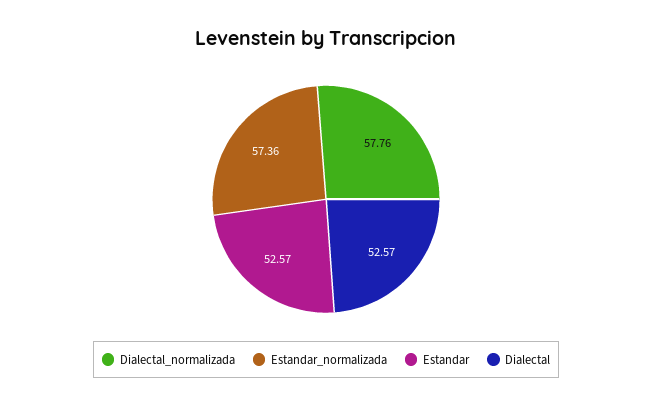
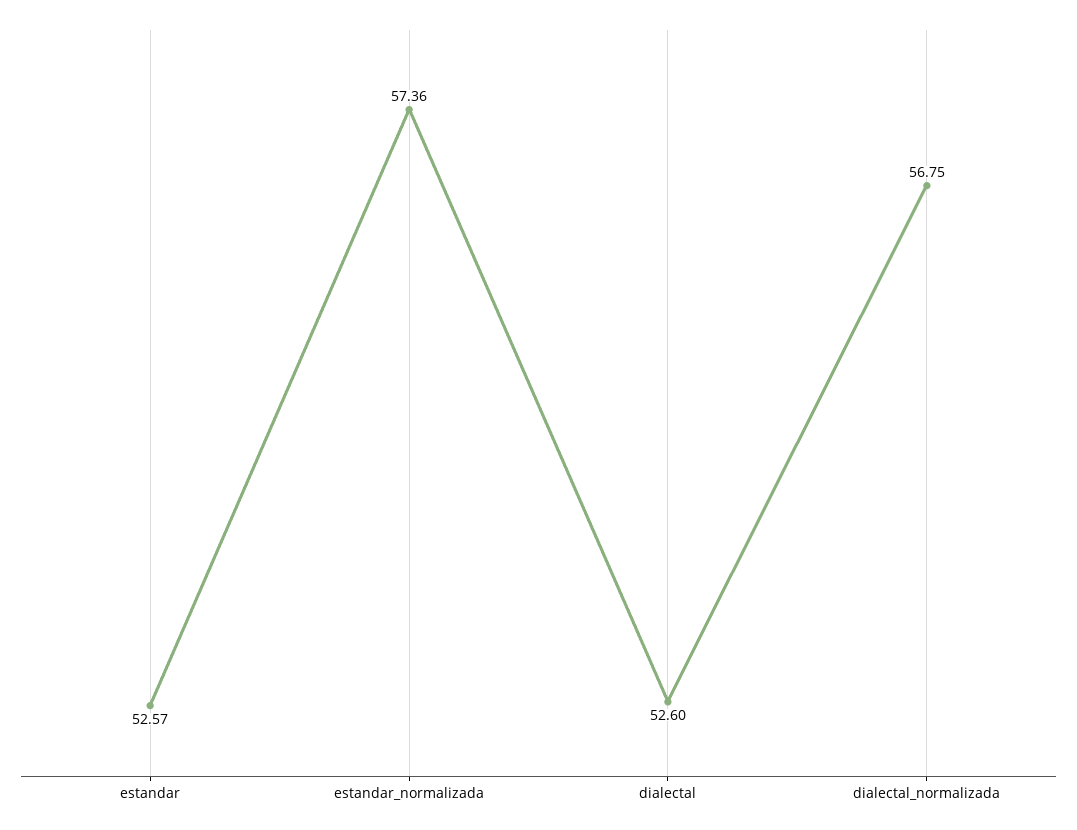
Dialectal_normalizada: 57.76 -> 56.75
Dialectal: 52.57 -> 52.6

